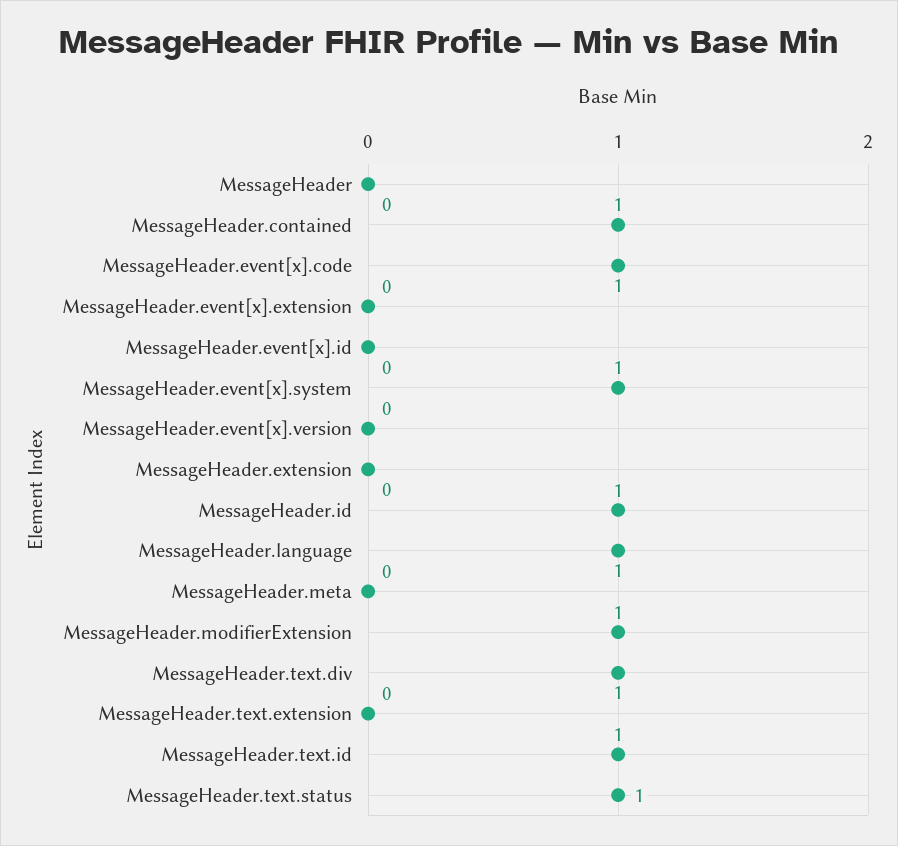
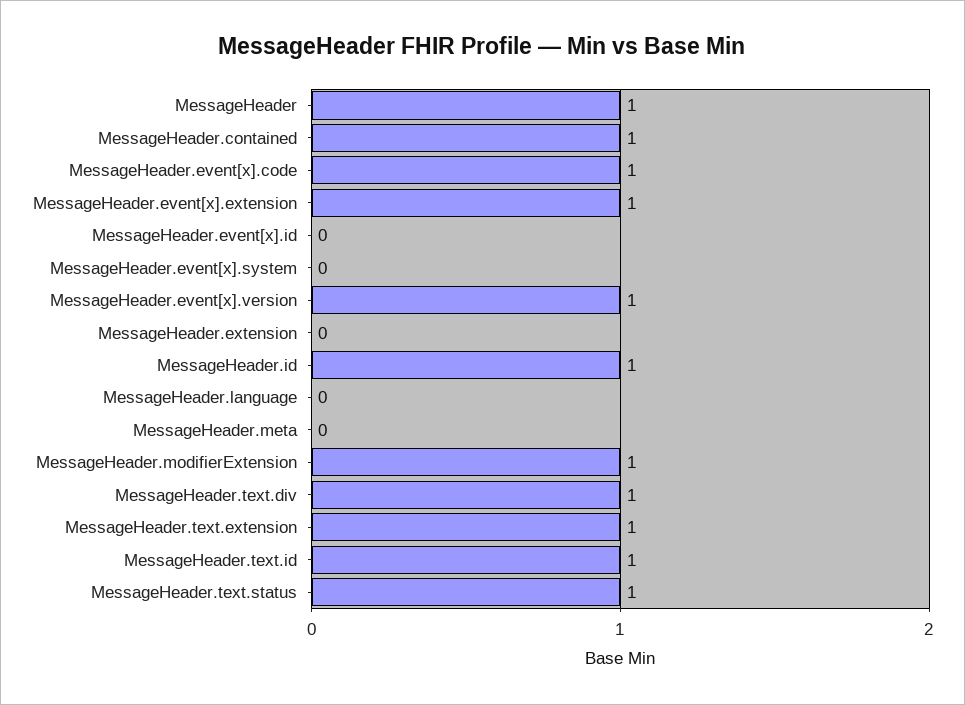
MessageHeader: 0 -> 1
MessageHeader.event[x].extension: 0 -> 1
MessageHeader.event[x].system: 1 -> 0
MessageHeader.event[x].version: 0 -> 1
MessageHeader.language: 1 -> 0
MessageHeader.text.extension: 0 -> 1

